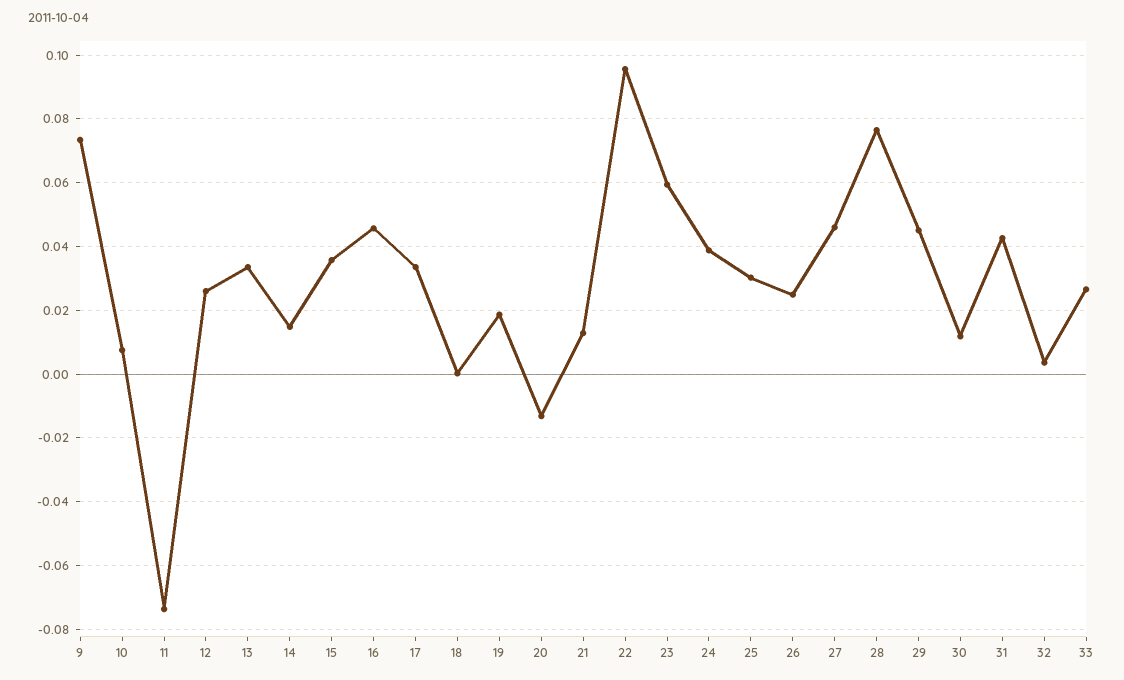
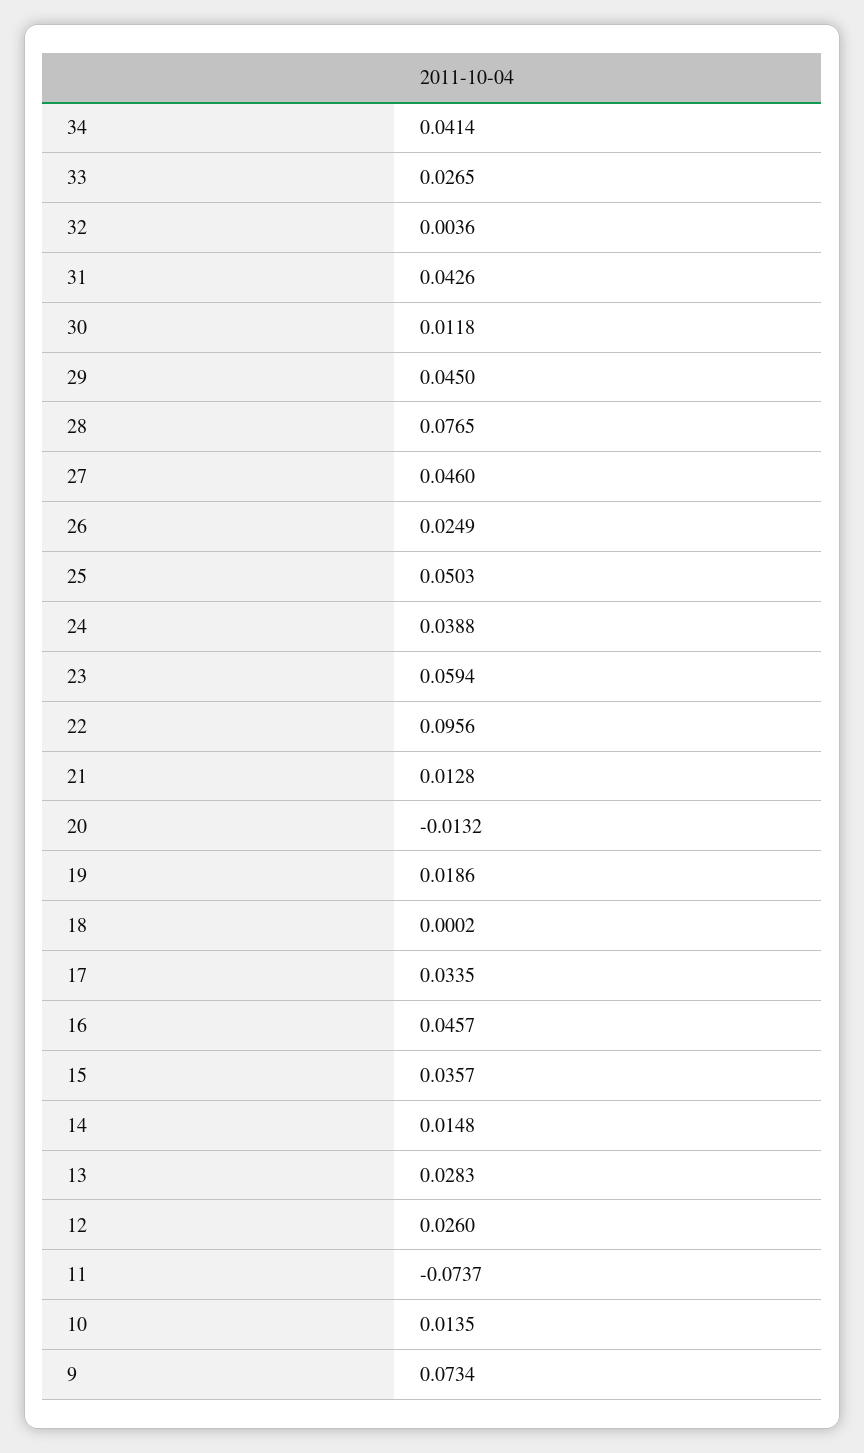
10: 0.008 -> 0.0135
13: 0.034 -> 0.0283
25: 0.03 -> 0.0503
34: none -> 0.0414

